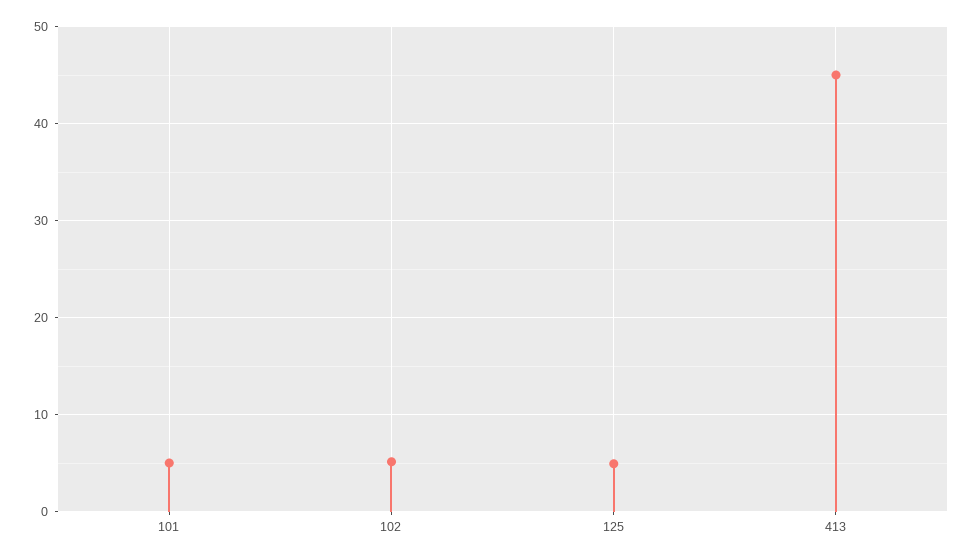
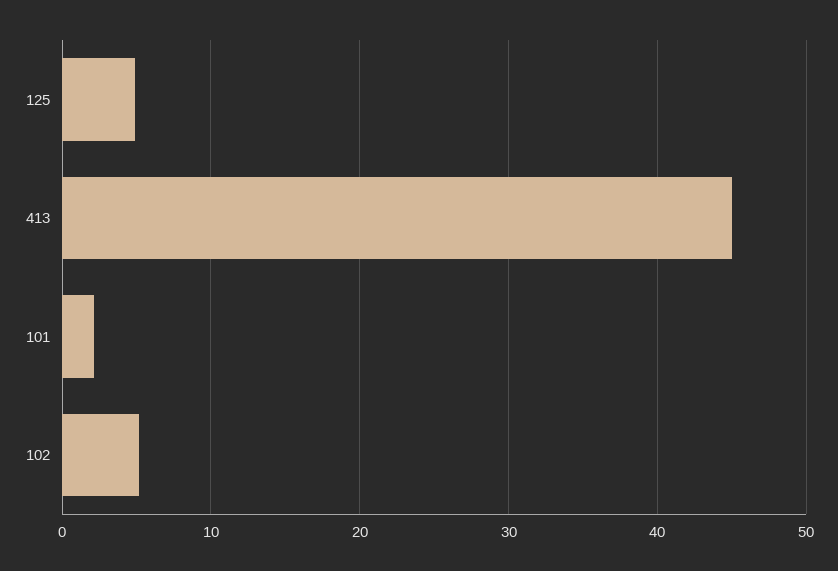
101: 5 -> 2

